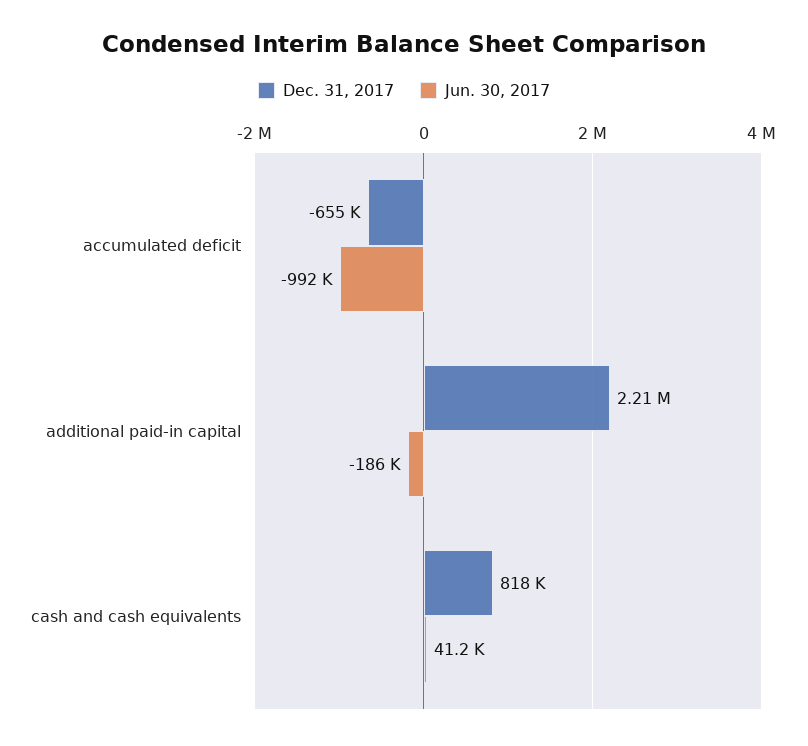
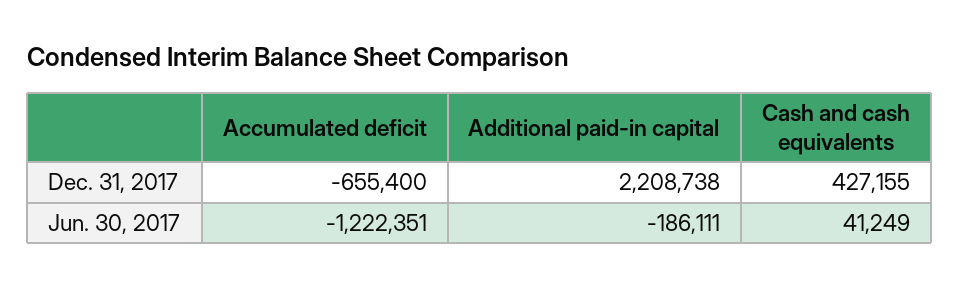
Jun. 30, 2017, accumulated deficit: -992000 -> -1222351
Dec. 31, 2017, cash and cash equivalents: 818000 -> 427155

